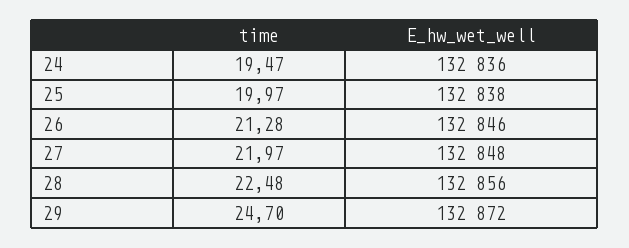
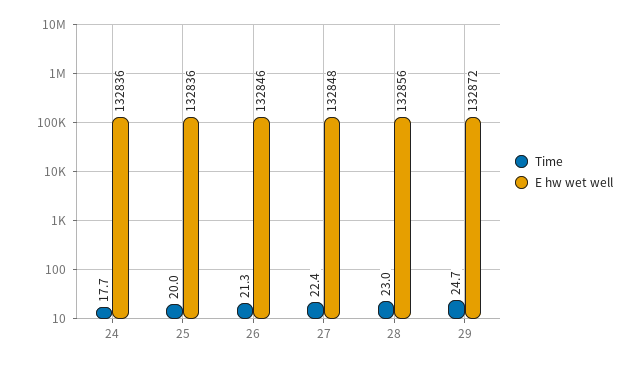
time, 24: 19.47 -> 17.7
E_hw_wet_well, 25: 132838 -> 132836
time, 27: 21.97 -> 22.4
time, 28: 22.48 -> 23

